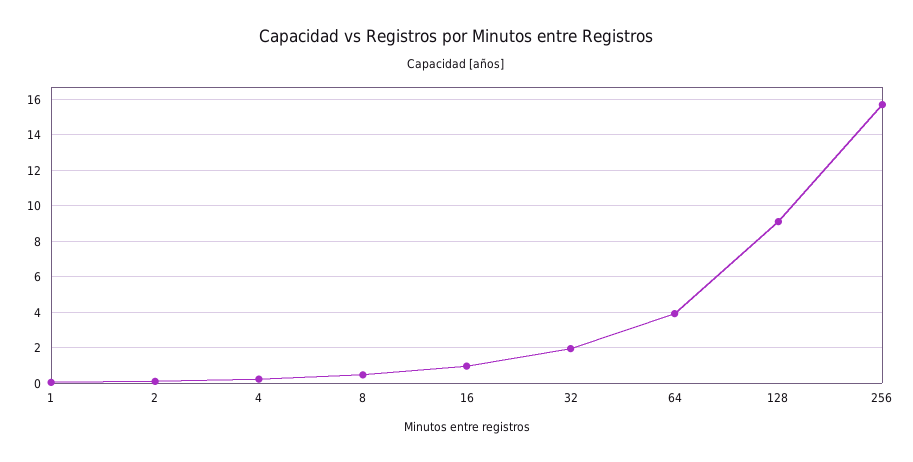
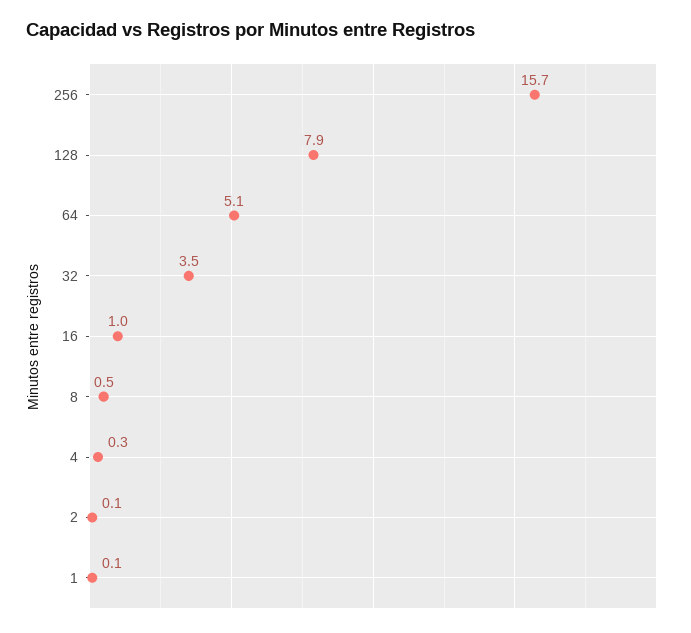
32: 2 -> 3.5
64: 4 -> 5.1
128: 9 -> 7.9

